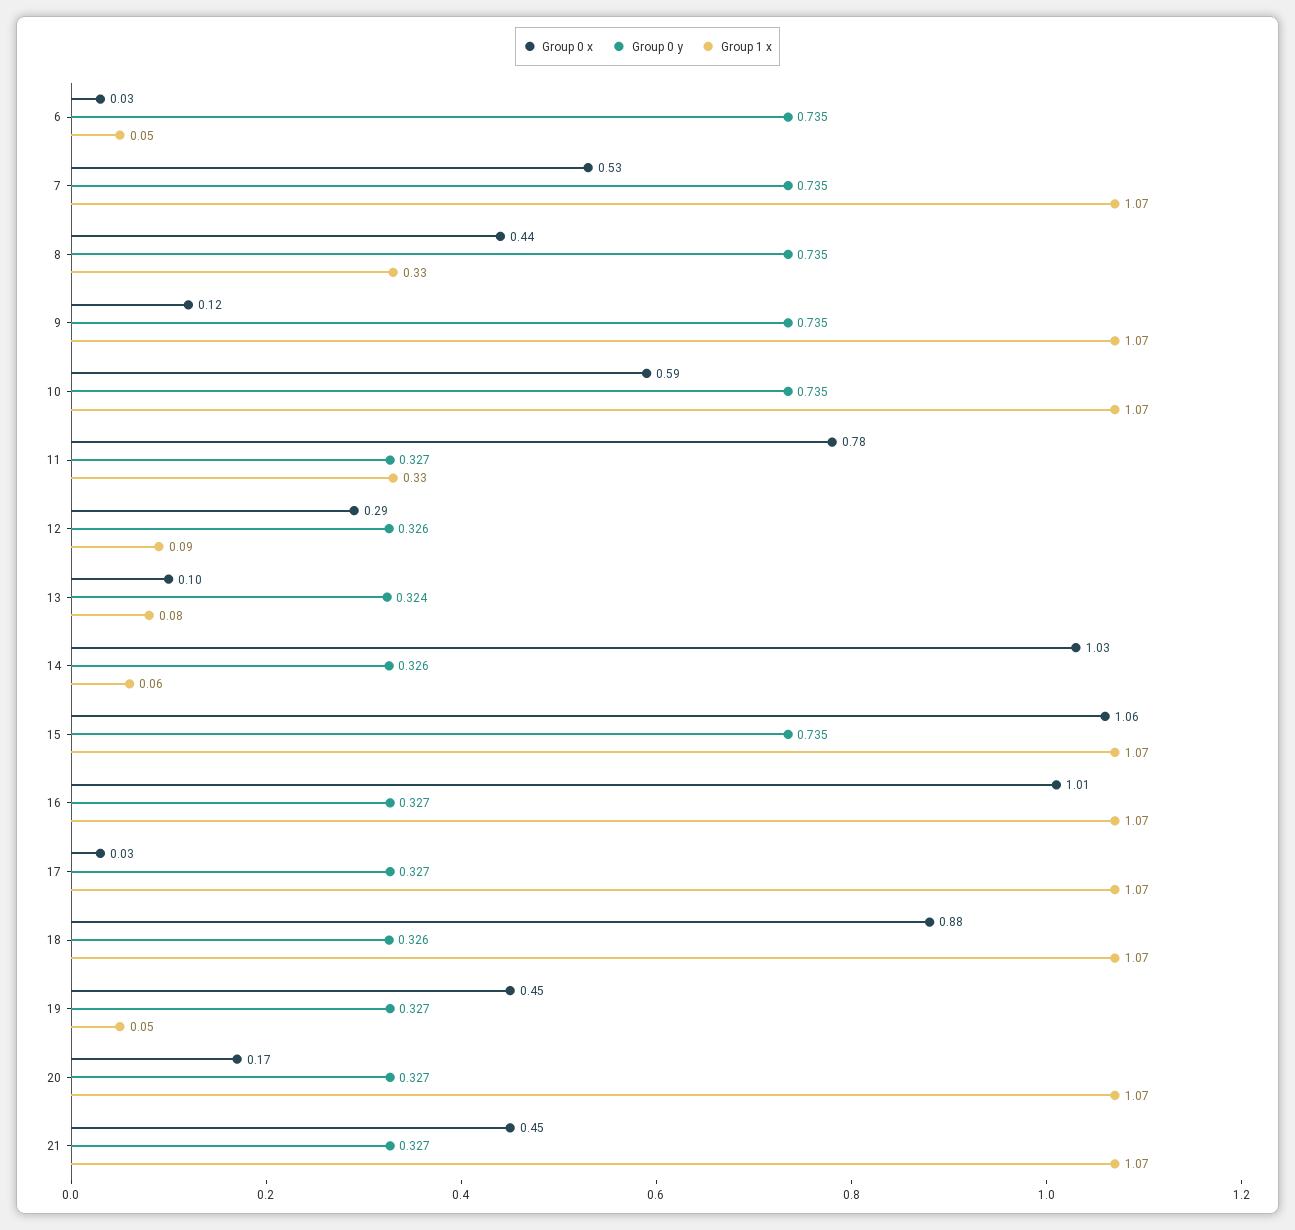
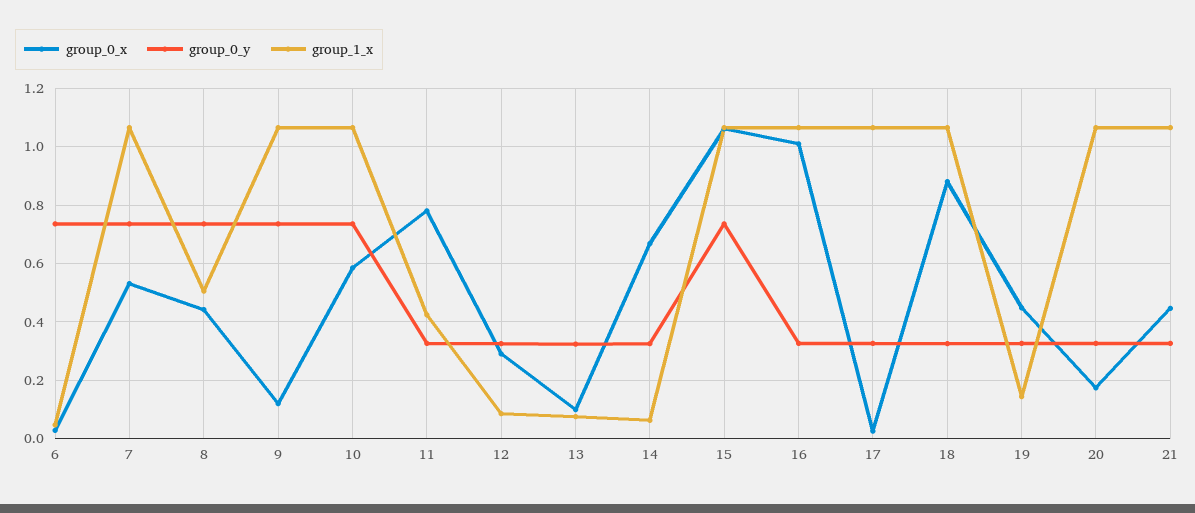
Group 1 x, 8: 0.33 -> 0.5
Group 1 x, 11: 0.33 -> 0.425
Group 0 x, 14: 1.03 -> 0.675
Group 1 x, 19: 0.05 -> 0.15

